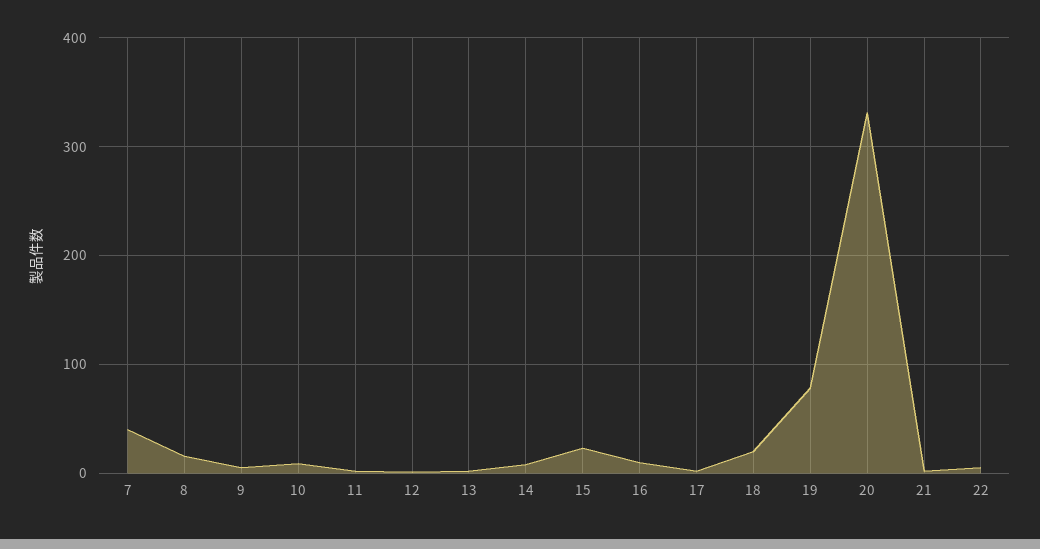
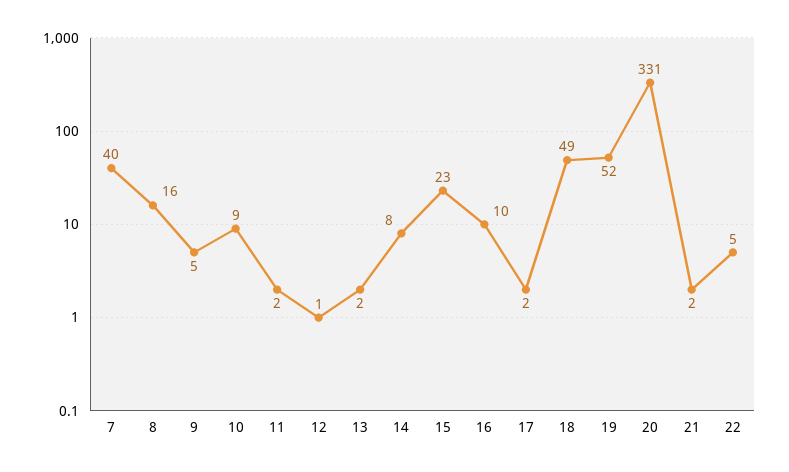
18: 20 -> 49
19: 80 -> 52

